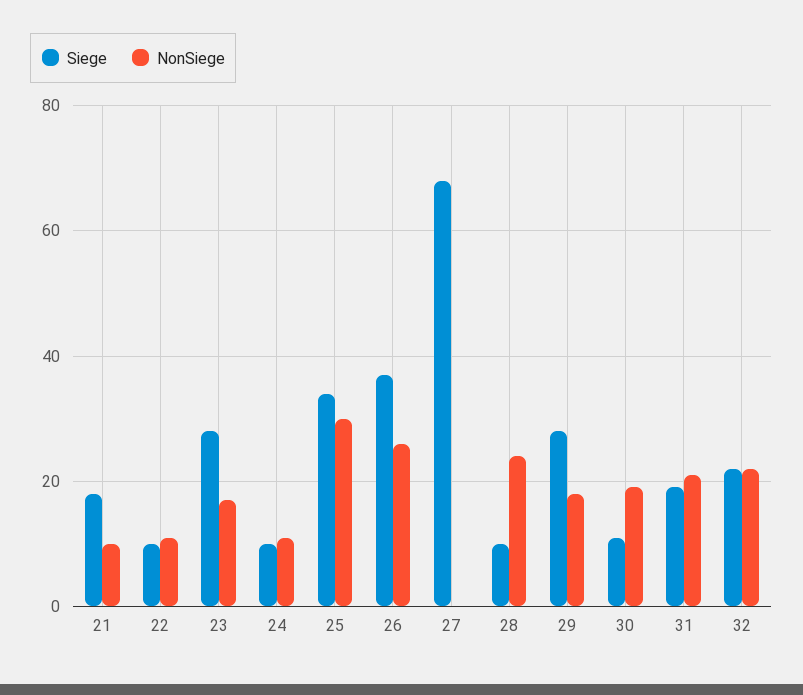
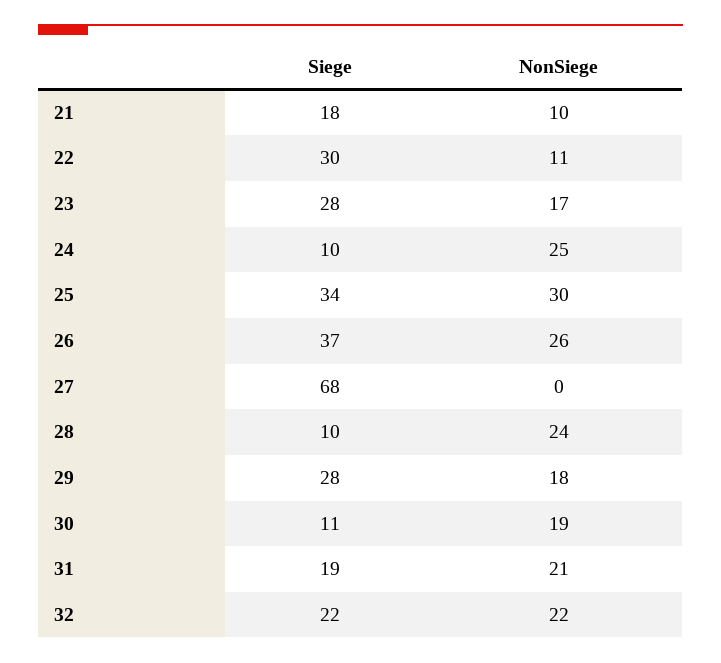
Siege, 22: 10 -> 30
NonSiege, 24: 10 -> 25

